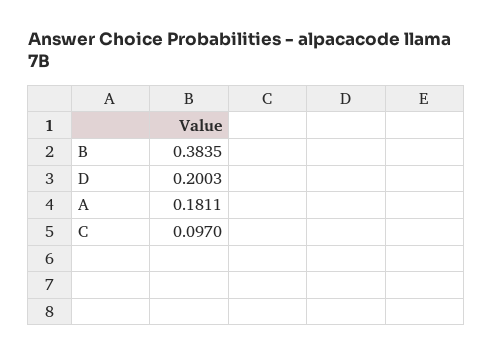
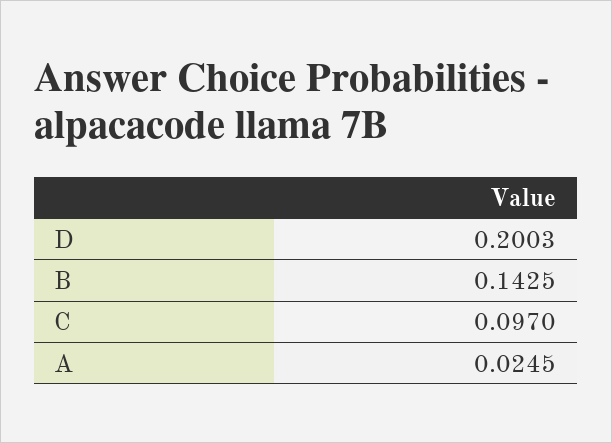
B: 0.3835 -> 0.1425
A: 0.1811 -> 0.0245

